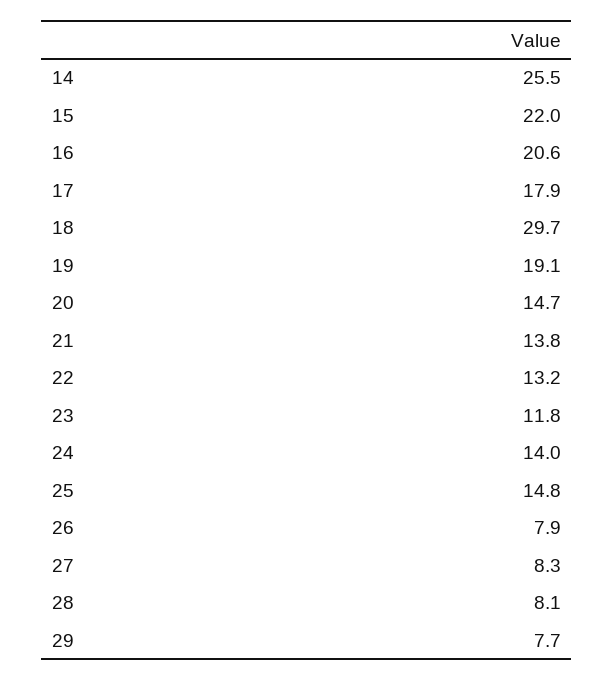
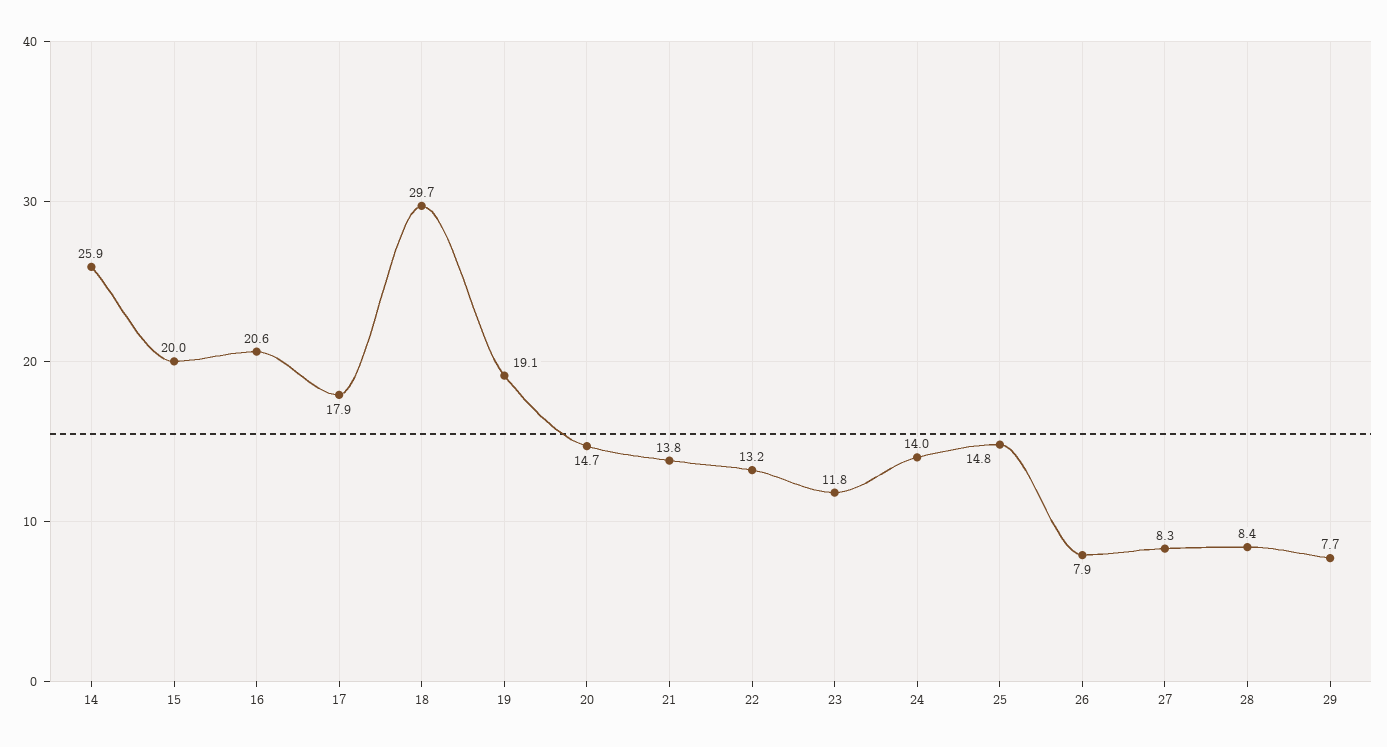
14: 25.5 -> 25.9
15: 22 -> 20
28: 8.1 -> 8.4

